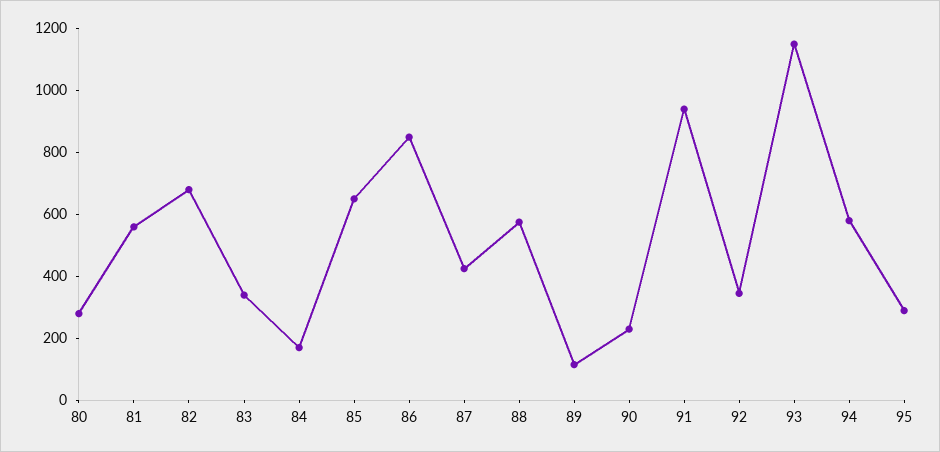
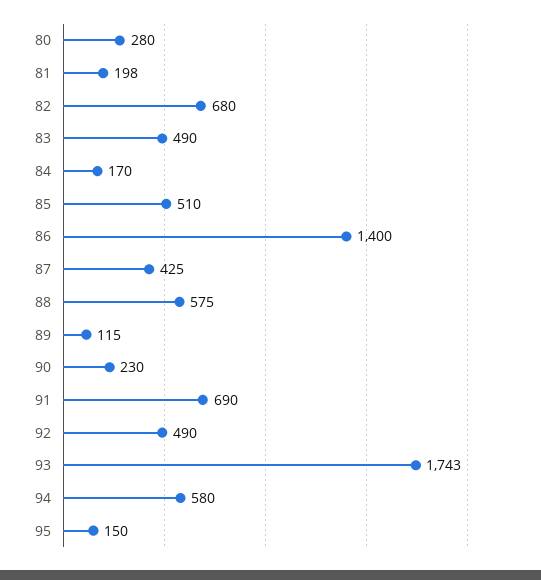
81: 550 -> 198
83: 350 -> 490
85: 650 -> 510
86: 850 -> 1400
91: 950 -> 690
92: 350 -> 490
93: 1150 -> 1743
95: 300 -> 150

